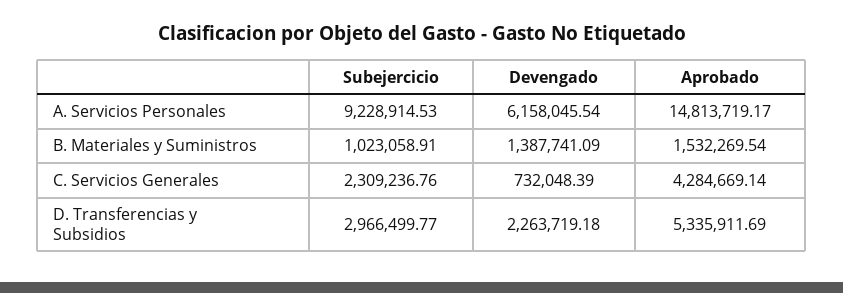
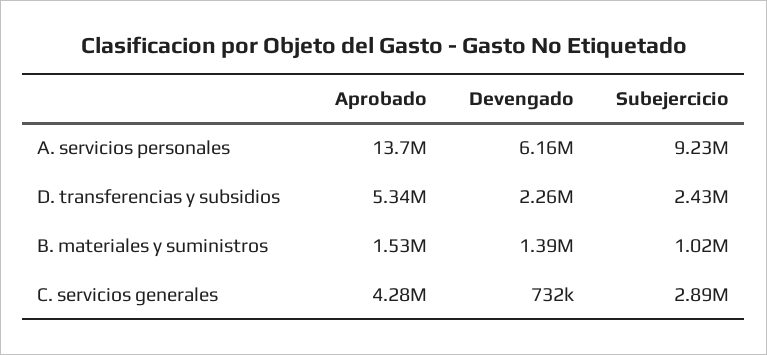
Aprobado, A. Servicios Personales: 14813719.17 -> 13700000
Subejercicio, C. Servicios Generales: 2309236.76 -> 2890000
Subejercicio, D. Transferencias y Subsidios: 2966499.77 -> 2430000

